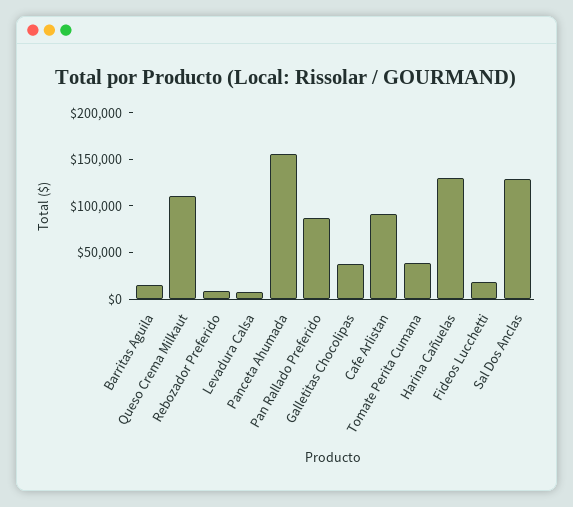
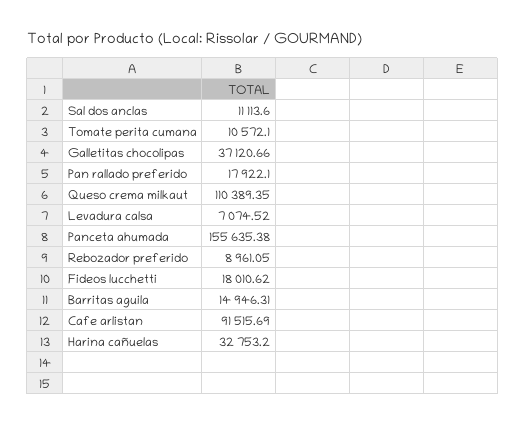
Pan Rallado Preferido: 90000 -> 17922.1
Tomate Perita Cumana: 40000 -> 10572.1
Harina Cañuelas: 130000 -> 32753.2
Sal Dos Anclas: 130000 -> 11113.6

